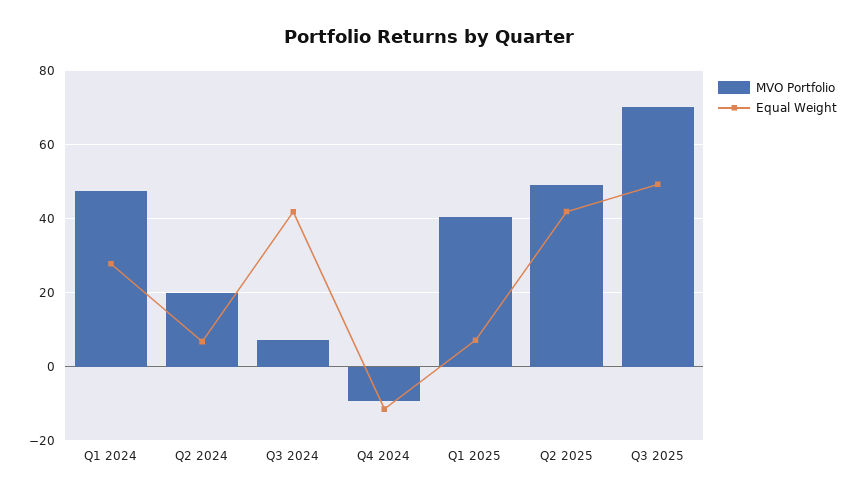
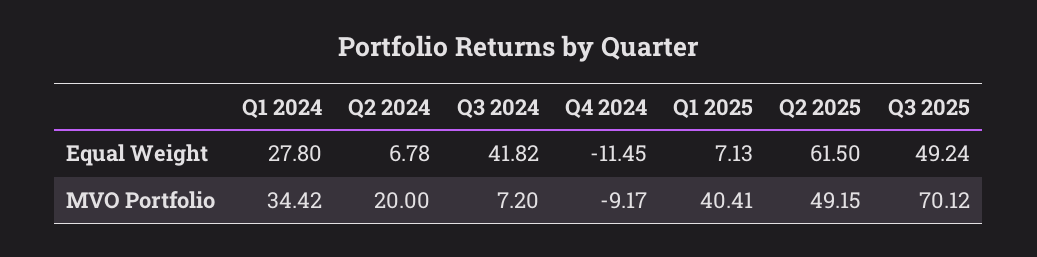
MVO Portfolio, Q1 2024: 48 -> 34.42
Equal Weight, Q2 2025: 42 -> 61.5

